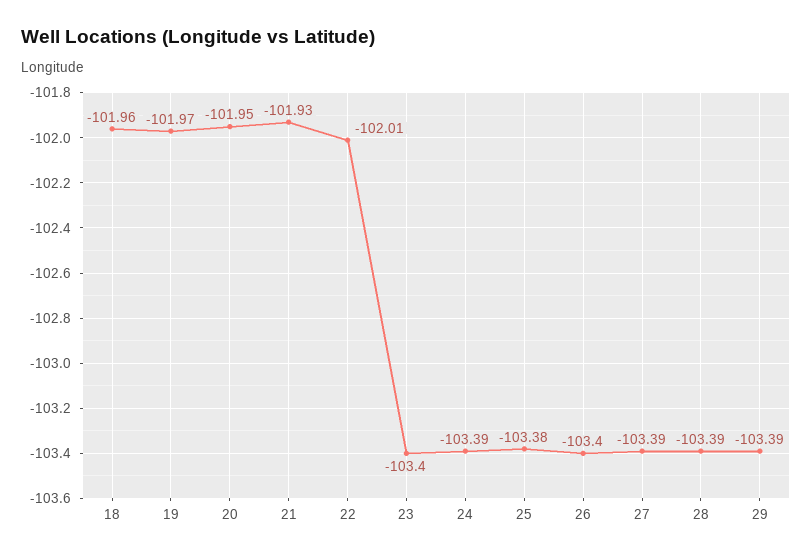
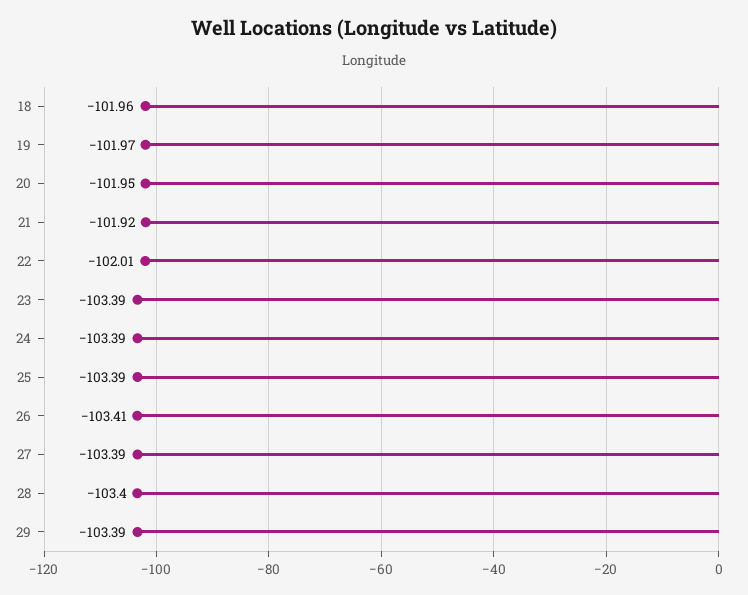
21: -101.93 -> -101.92
23: -103.4 -> -103.39
25: -103.38 -> -103.39
26: -103.4 -> -103.41
28: -103.39 -> -103.4

